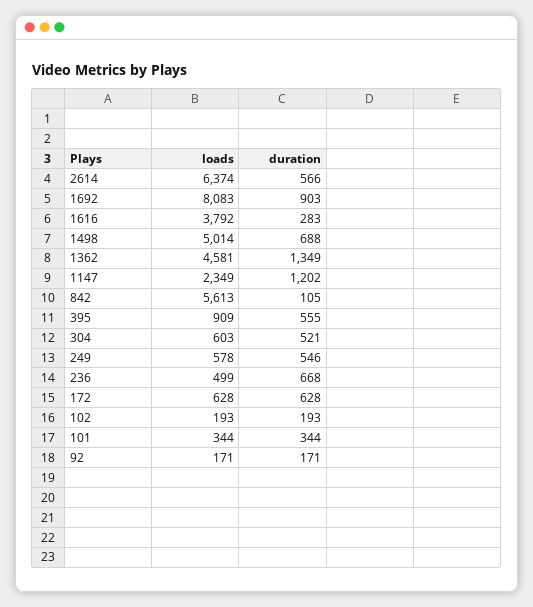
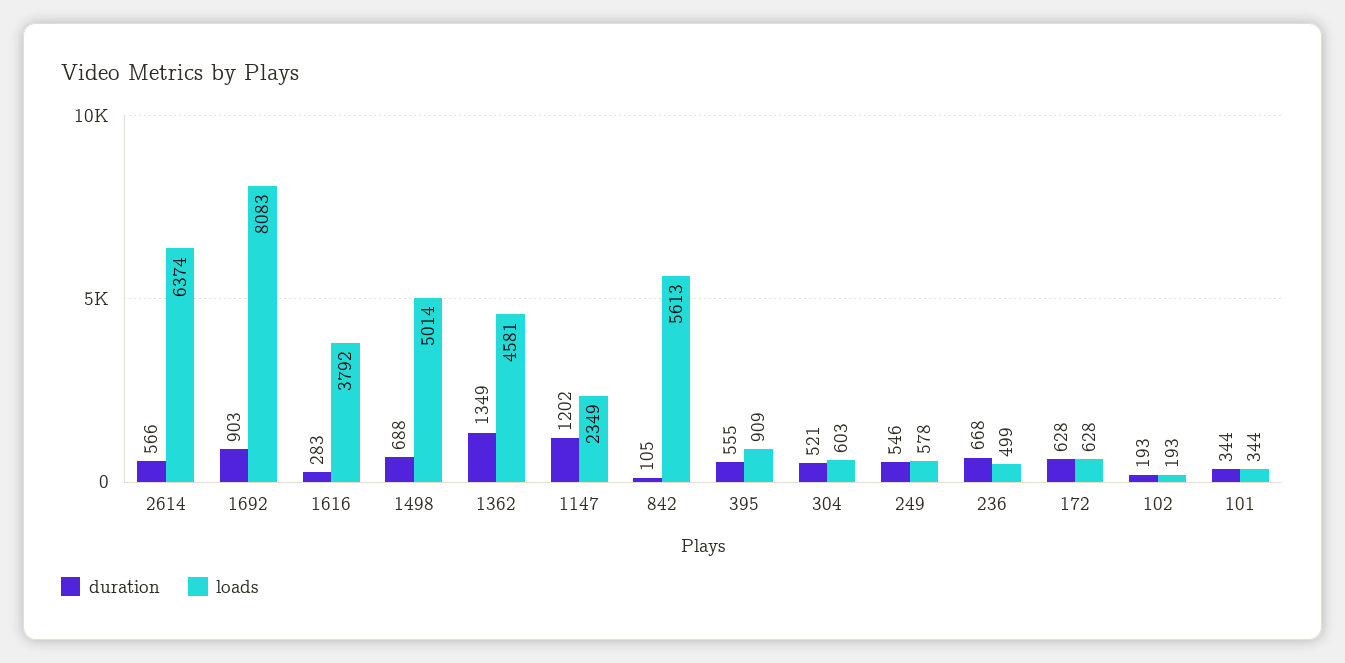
loads, 92: 171 -> none
duration, 92: 171 -> none

